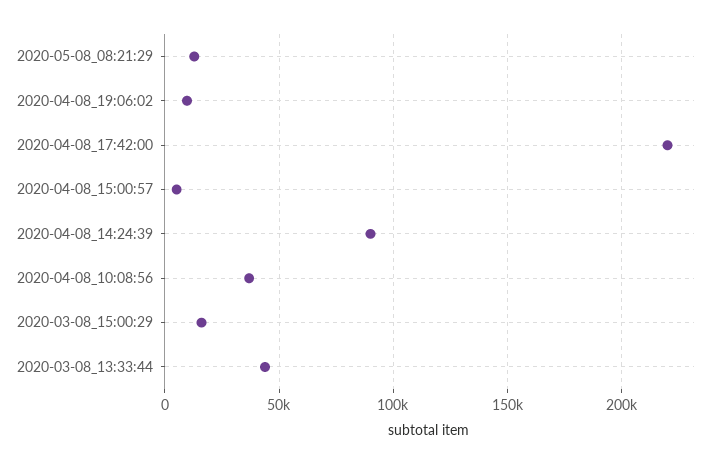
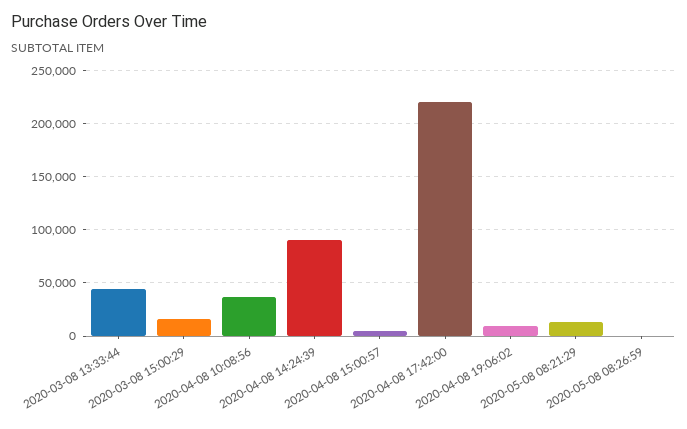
2020-05-08 08:26:59: none -> 0

